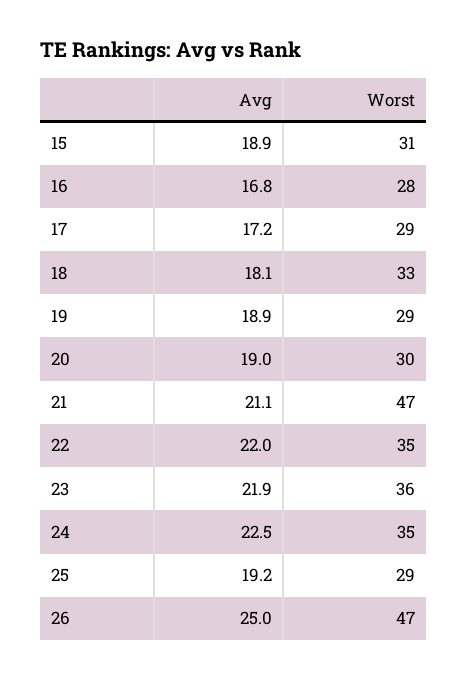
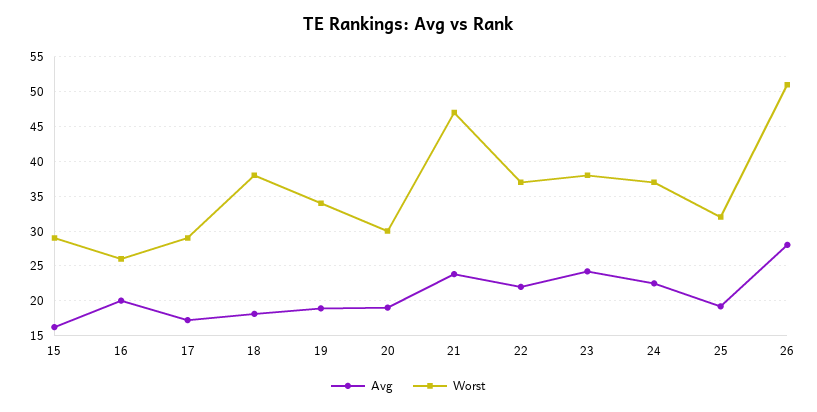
Avg, 15: 18.9 -> 16
Worst, 15: 31 -> 29
Avg, 16: 16.8 -> 20
Worst, 16: 28 -> 26
Worst, 18: 33 -> 38
Worst, 19: 29 -> 34
Avg, 21: 21.1 -> 24
Worst, 22: 35 -> 37
Avg, 23: 21.9 -> 24
Worst, 23: 36 -> 38
Worst, 24: 35 -> 37
Worst, 25: 29 -> 32
Avg, 26: 25 -> 28
Worst, 26: 47 -> 51

